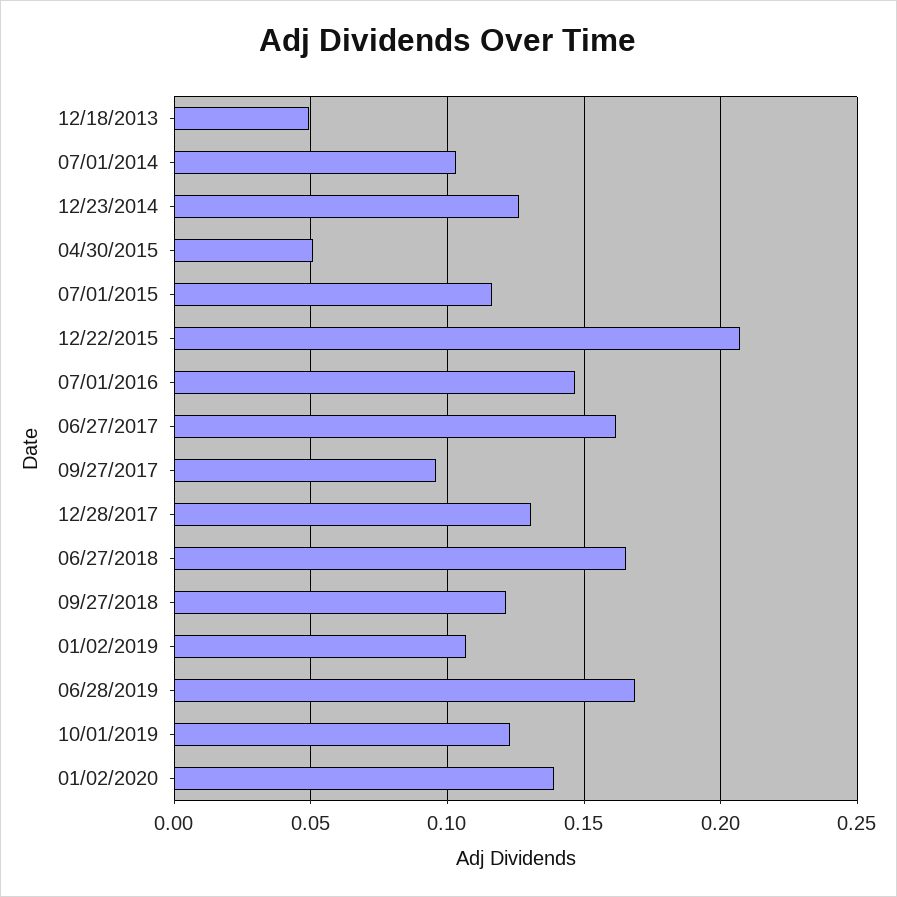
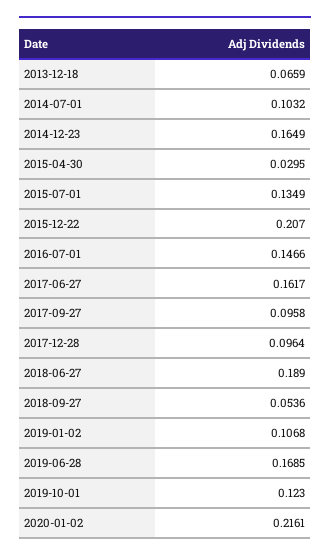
12/18/2013: 0.05 -> 0.0659
12/23/2014: 0.125 -> 0.1649
04/30/2015: 0.05 -> 0.0295
07/01/2015: 0.115 -> 0.1349
12/28/2017: 0.13 -> 0.0964
06/27/2018: 0.165 -> 0.189
09/27/2018: 0.12 -> 0.0536
01/02/2020: 0.14 -> 0.2161

